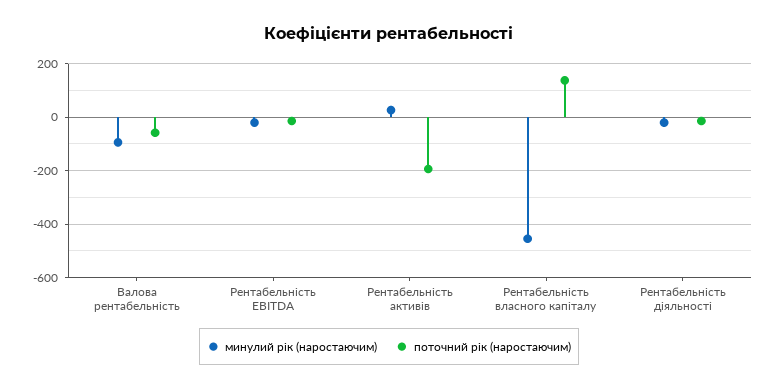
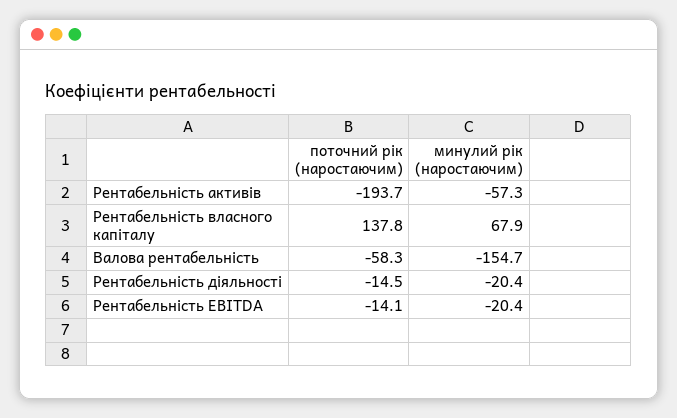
минулий рік (наростаючим), Валова рентабельність: -100 -> -154.7
минулий рік (наростаючим), Рентабельність активів: 25 -> -57.3
минулий рік (наростаючим), Рентабельність власного капіталу: -450 -> 67.9

